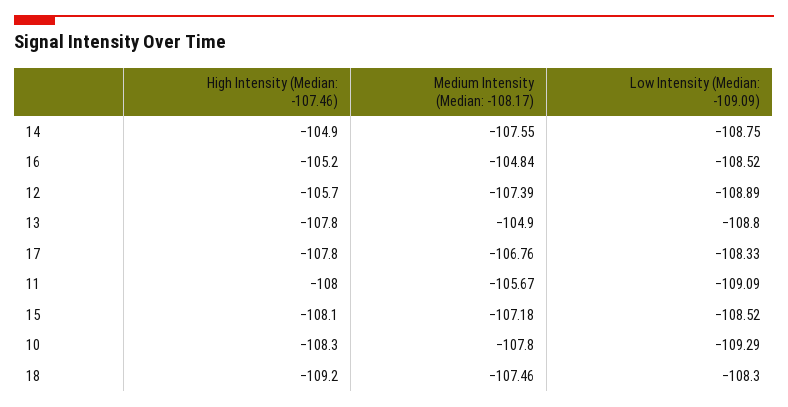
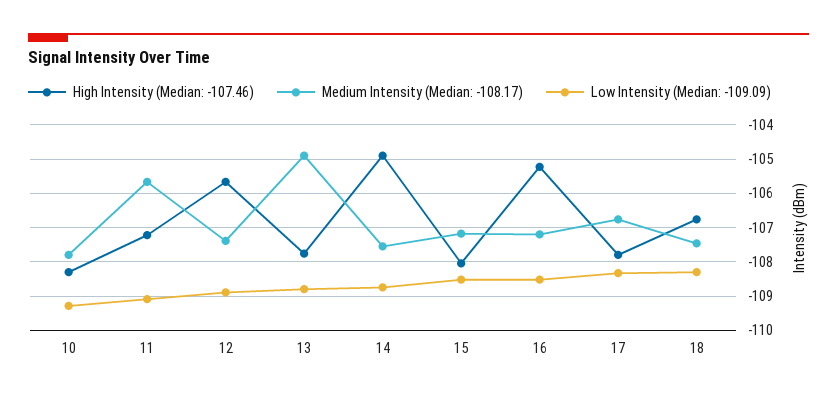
Medium Intensity (Median: -108.17), 16: -104.84 -> -107.2
High Intensity (Median: -107.46), 11: -108 -> -107.2
High Intensity (Median: -107.46), 18: -109.2 -> -106.8

